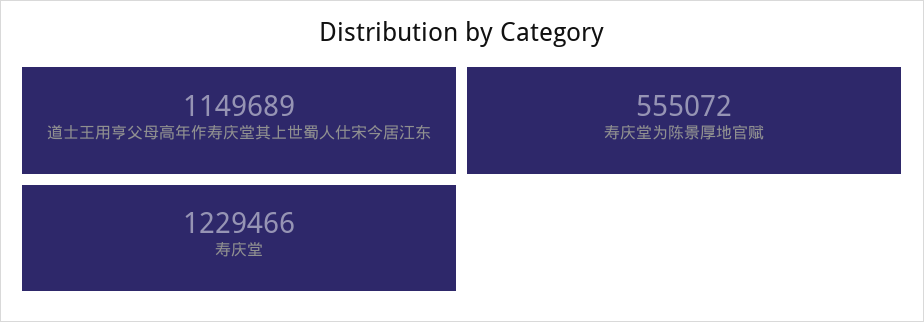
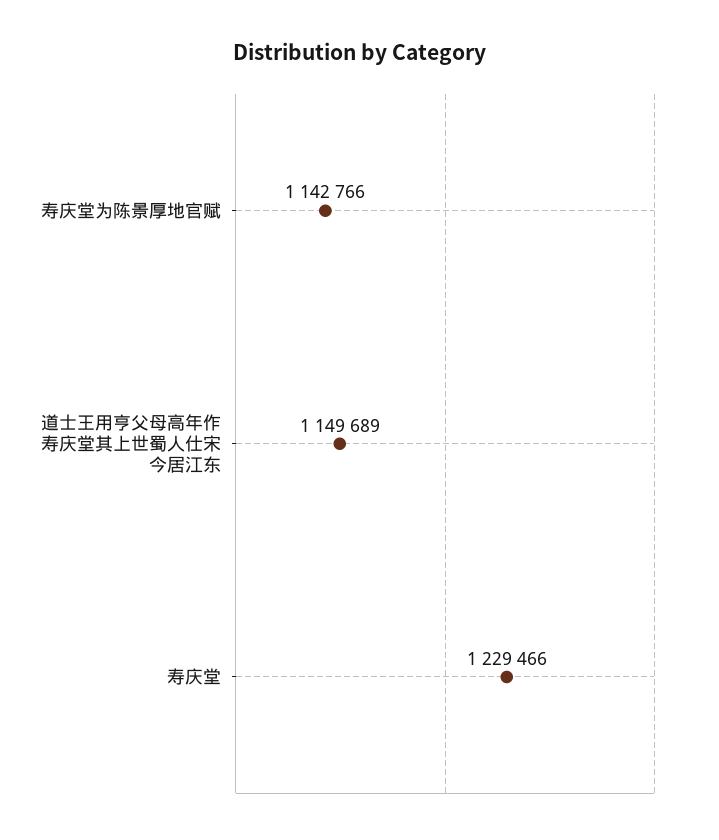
寿庆堂为陈景厚地官赋: 555072 -> 1142766

